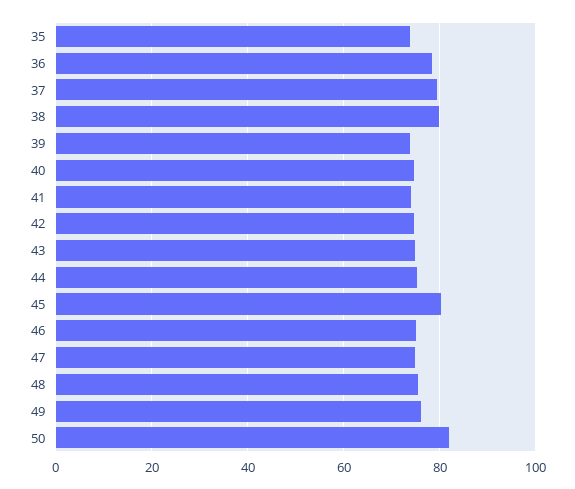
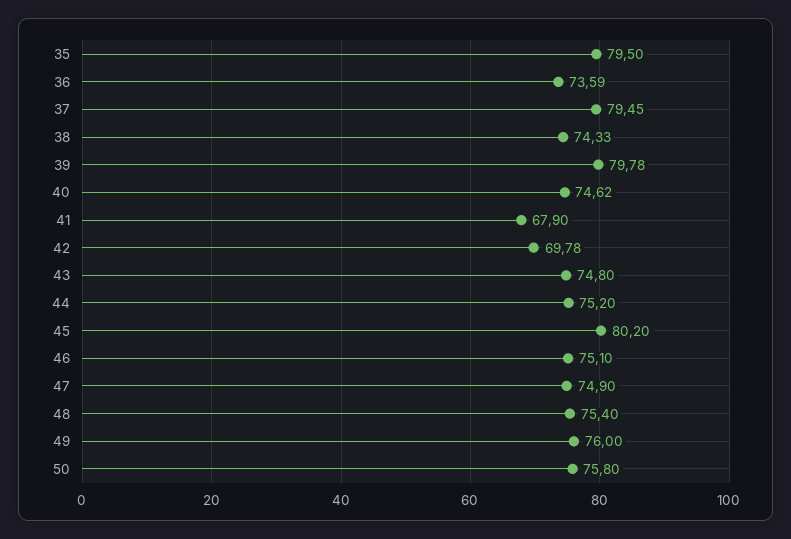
35: 74 -> 79.5
36: 78 -> 73.59
38: 80 -> 74.33
39: 74 -> 79.78
41: 74 -> 67.9
42: 74 -> 69.78
50: 82 -> 75.8

